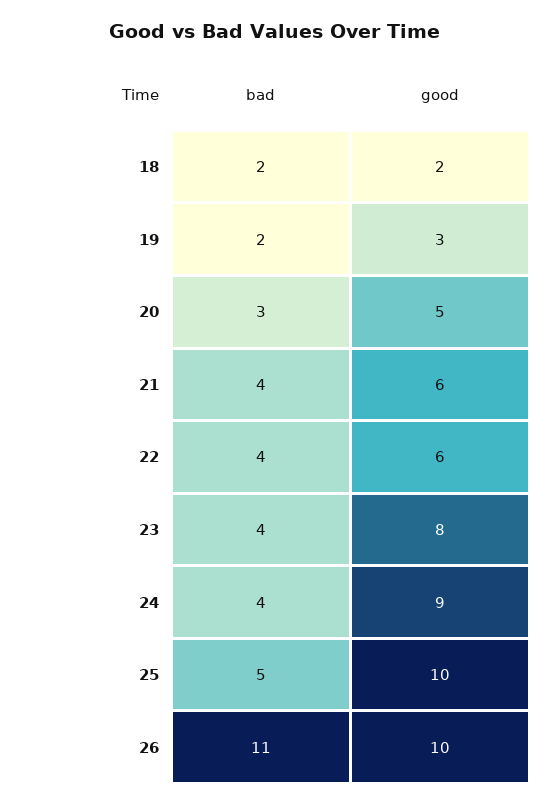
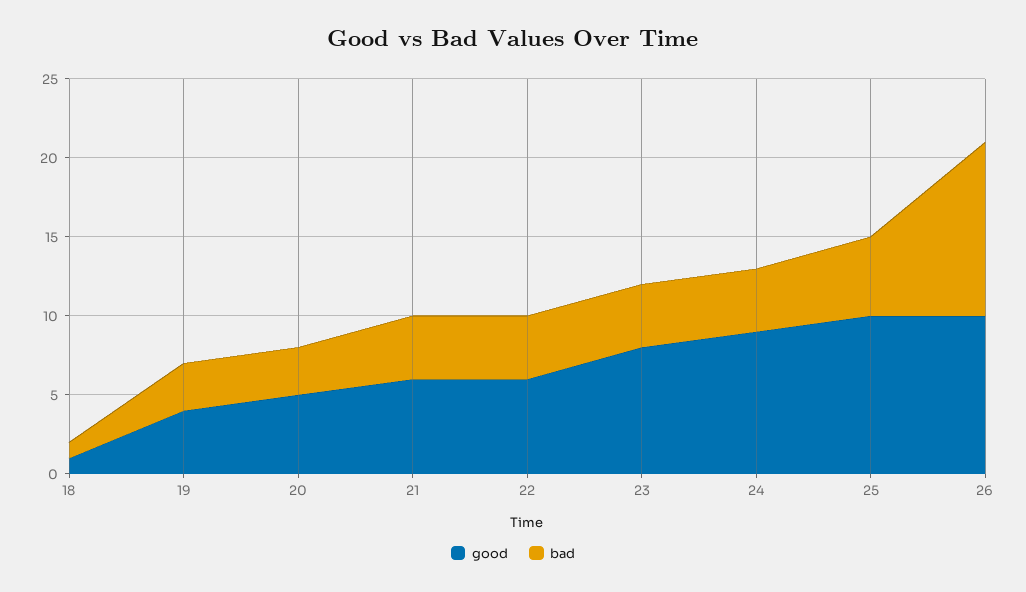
bad, 18: 2 -> 1
good, 18: 2 -> 1
bad, 19: 2 -> 3
good, 19: 3 -> 4

